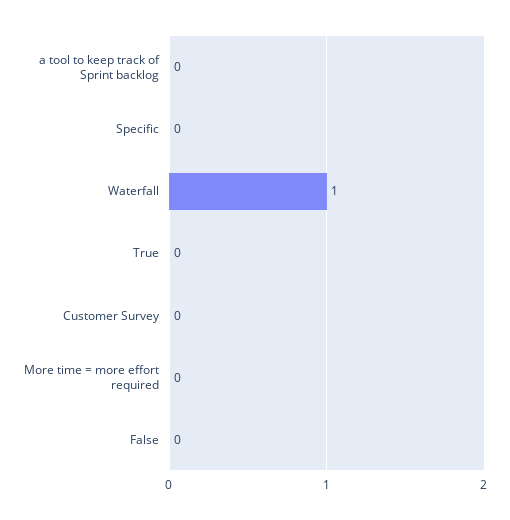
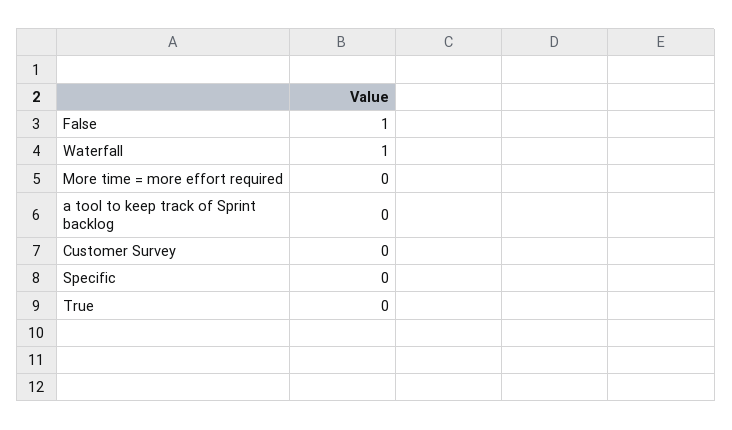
False: 0 -> 1

